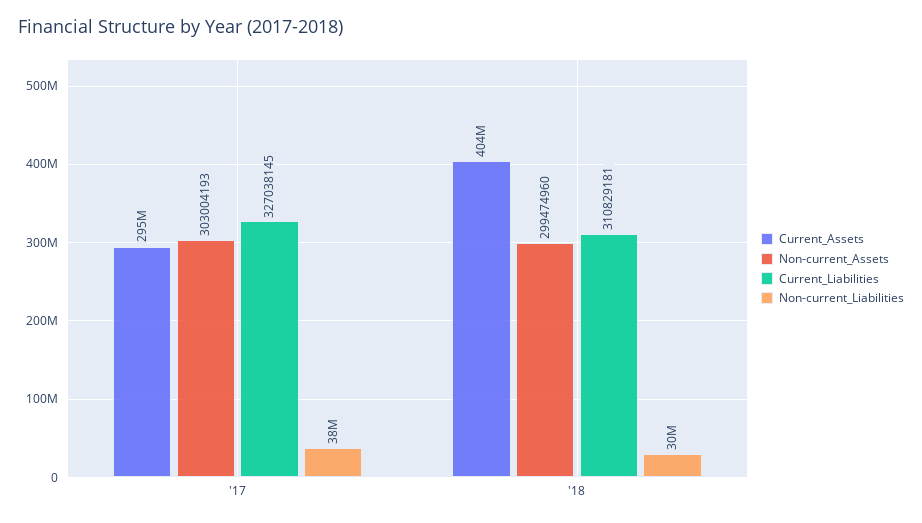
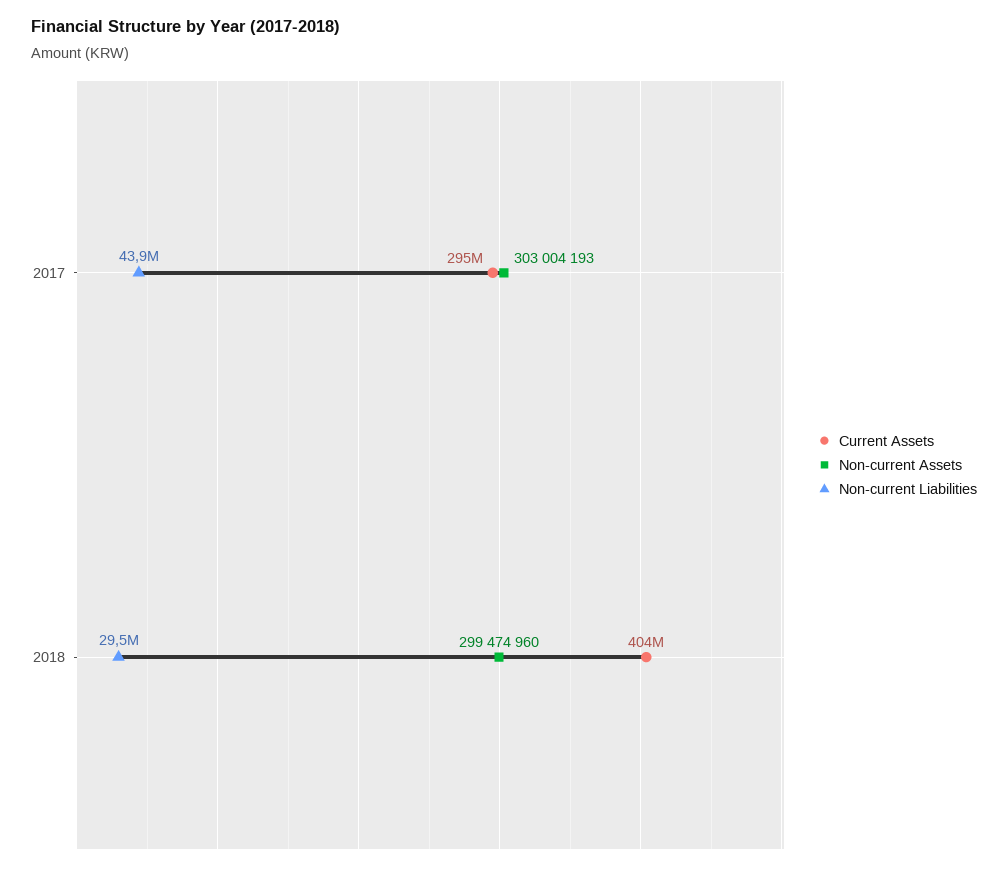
Current_Liabilities, '17: 327038145 -> none
Non-current_Liabilities, '17: 38000000 -> 43900000
Current_Liabilities, '18: 310829181 -> none

